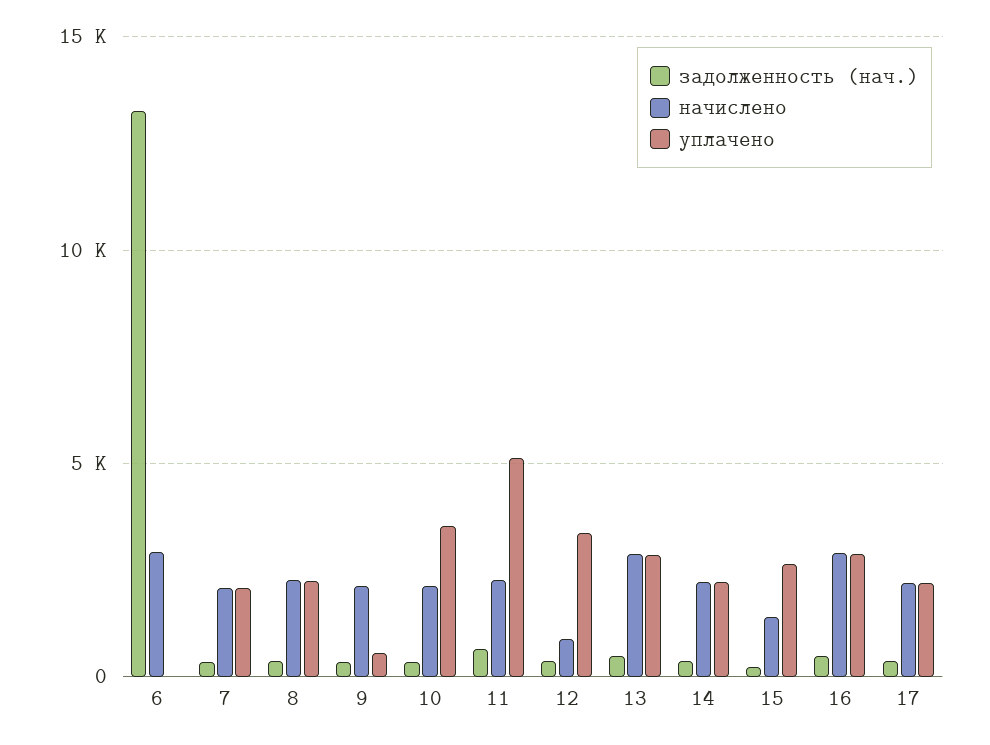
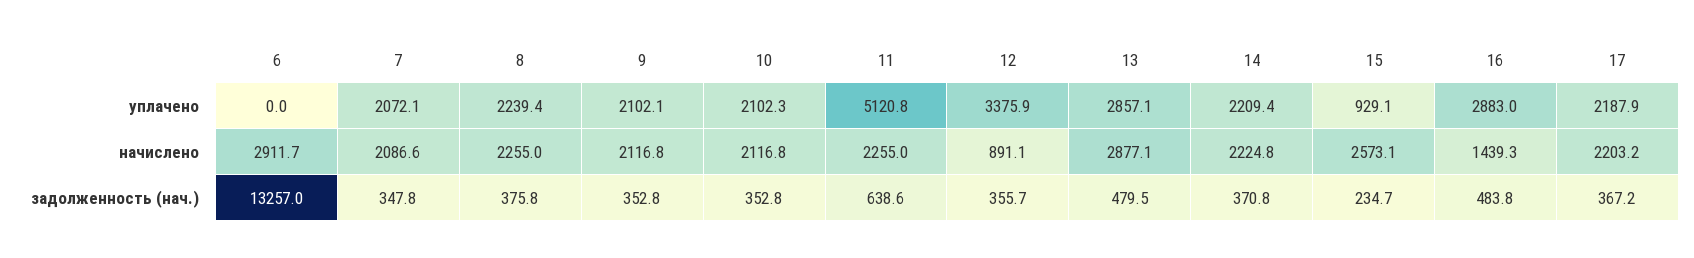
уплачено, 9: 500 -> 2102.1
уплачено, 10: 3500 -> 2102.3
начислено, 15: 1500 -> 2573.1
уплачено, 15: 2500 -> 929.1
начислено, 16: 3000 -> 1439.3

